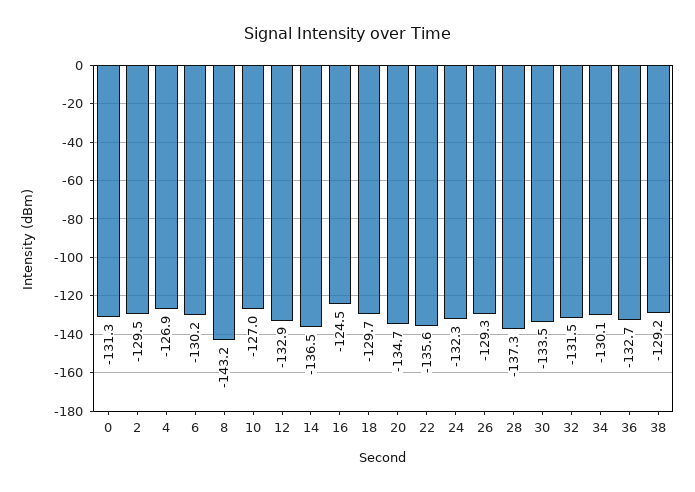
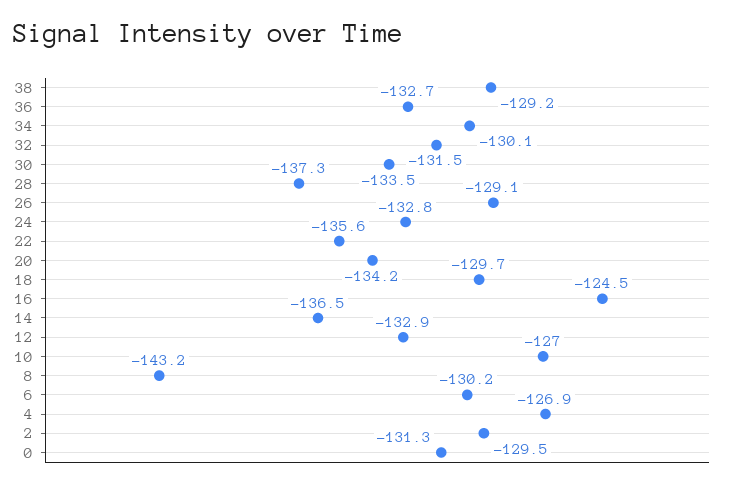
20: -134.7 -> -134.2
24: -132.3 -> -132.8
26: -129.3 -> -129.1

